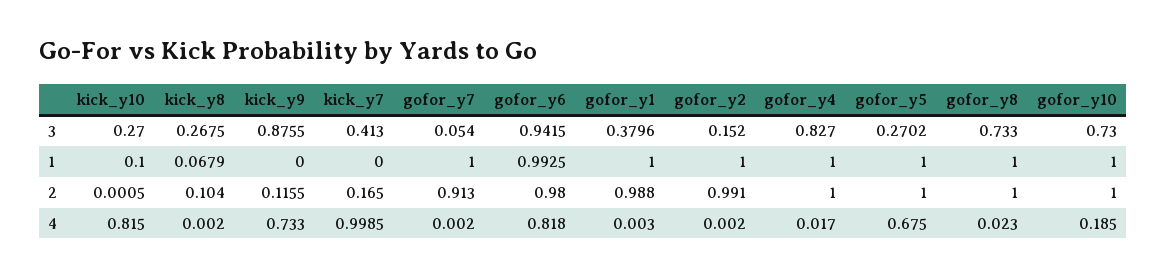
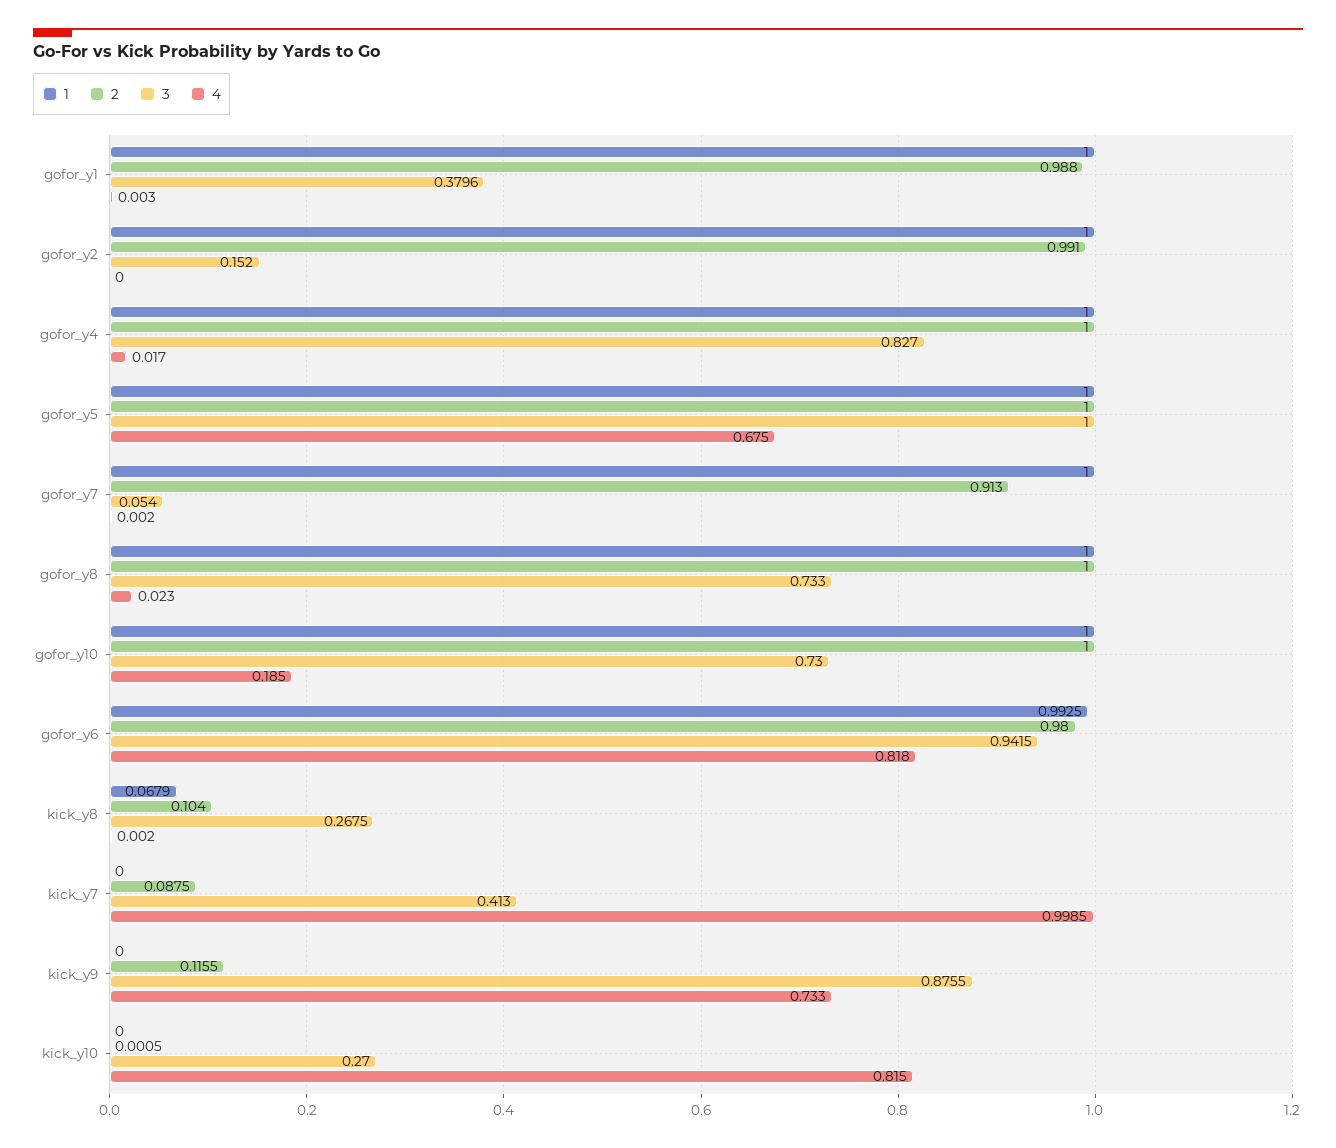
3, gofor_y5: 0.2702 -> 1
1, kick_y10: 0.1 -> 0
2, kick_y7: 0.165 -> 0.0875
4, gofor_y2: 0.002 -> 0

